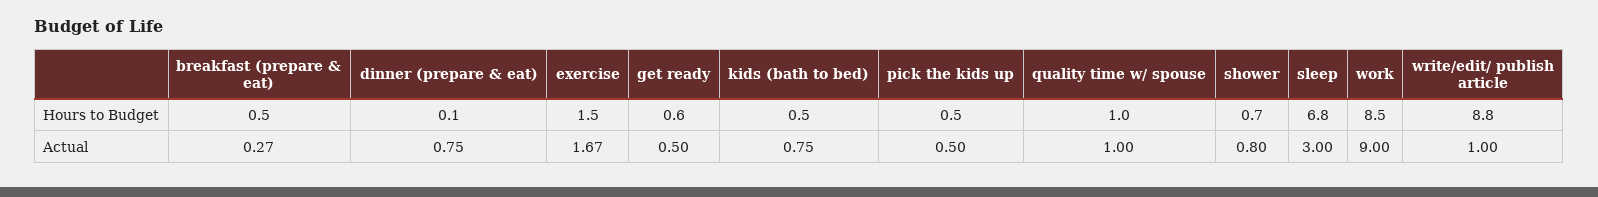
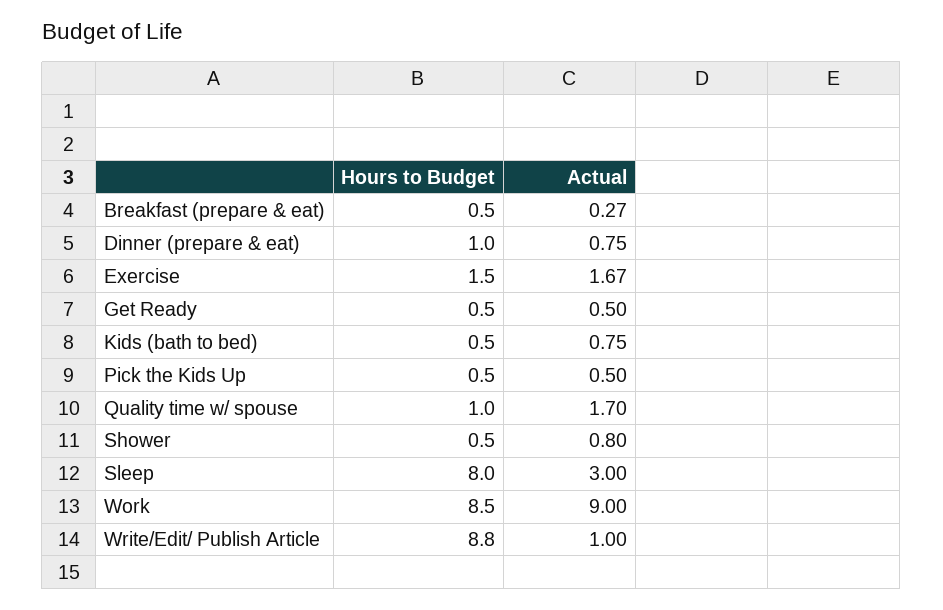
dinner (prepare & eat), Hours to Budget: 0.1 -> 1
get ready, Hours to Budget: 0.6 -> 0.5
shower, Hours to Budget: 0.7 -> 0.5
sleep, Hours to Budget: 6.8 -> 8
quality time w/ spouse, Actual: 1 -> 1.7

